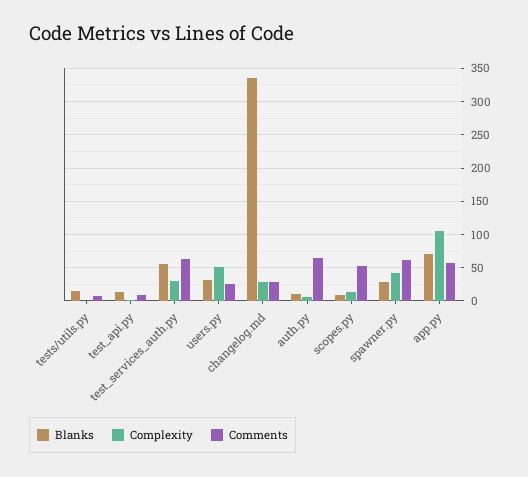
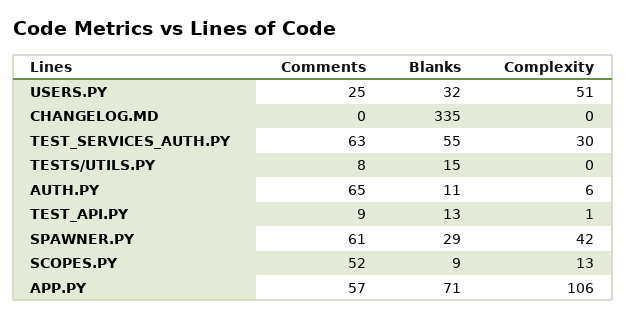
Complexity, changelog.md: 30 -> 0
Comments, changelog.md: 30 -> 0

